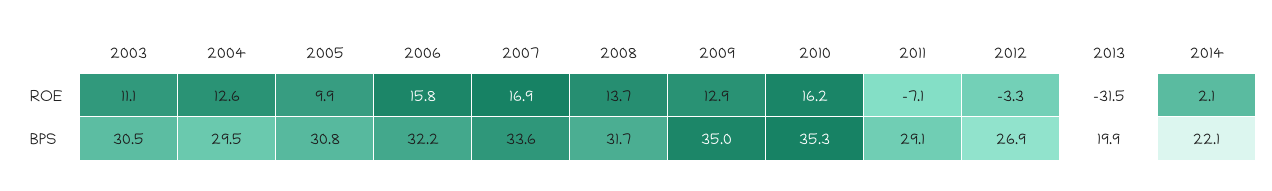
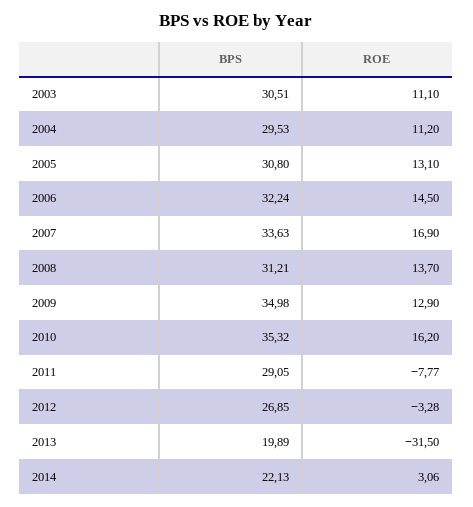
2004, ROE: 12.6 -> 11.2
2005, ROE: 9.9 -> 13.1
2006, ROE: 15.8 -> 14.5
2011, ROE: -7.1 -> -7.77
2014, ROE: 2.1 -> 3.06
2008, BPS: 31.7 -> 31.21

